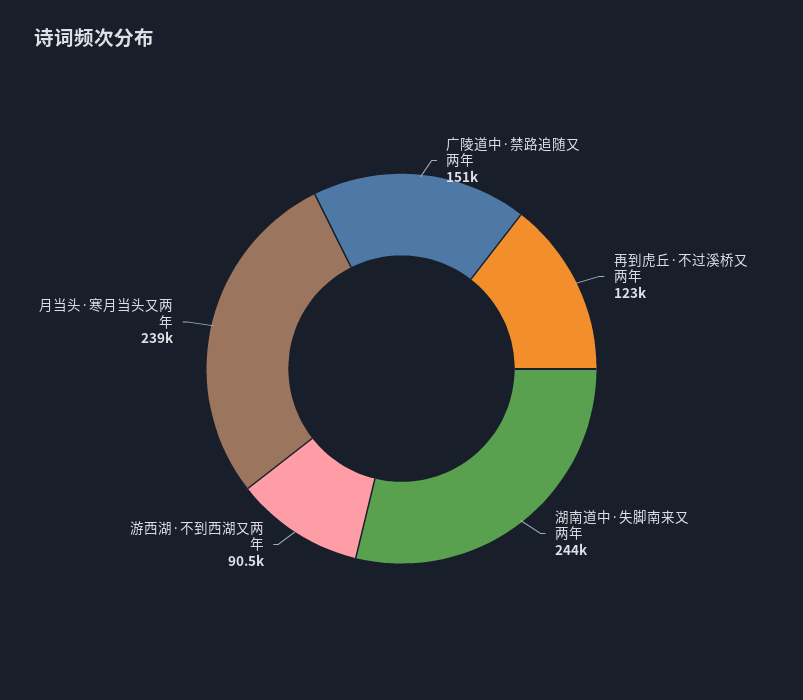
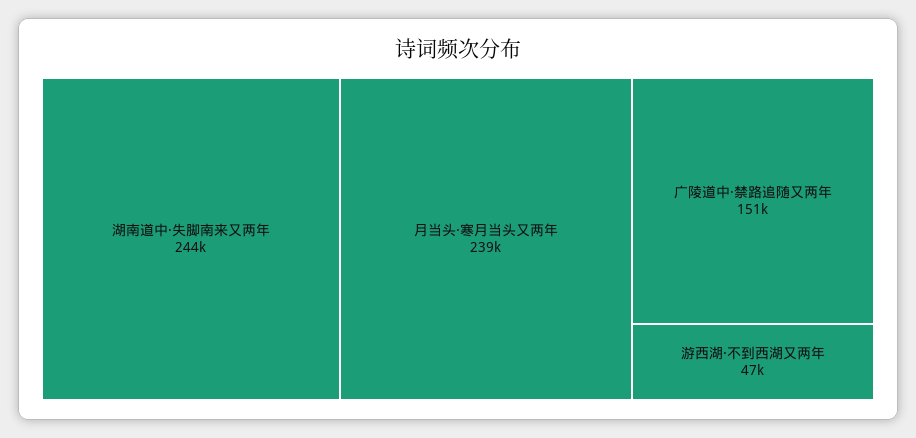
再到虎丘·不过溪桥又两年: 123000 -> none
游西湖·不到西湖又两年: 90500 -> 47000

